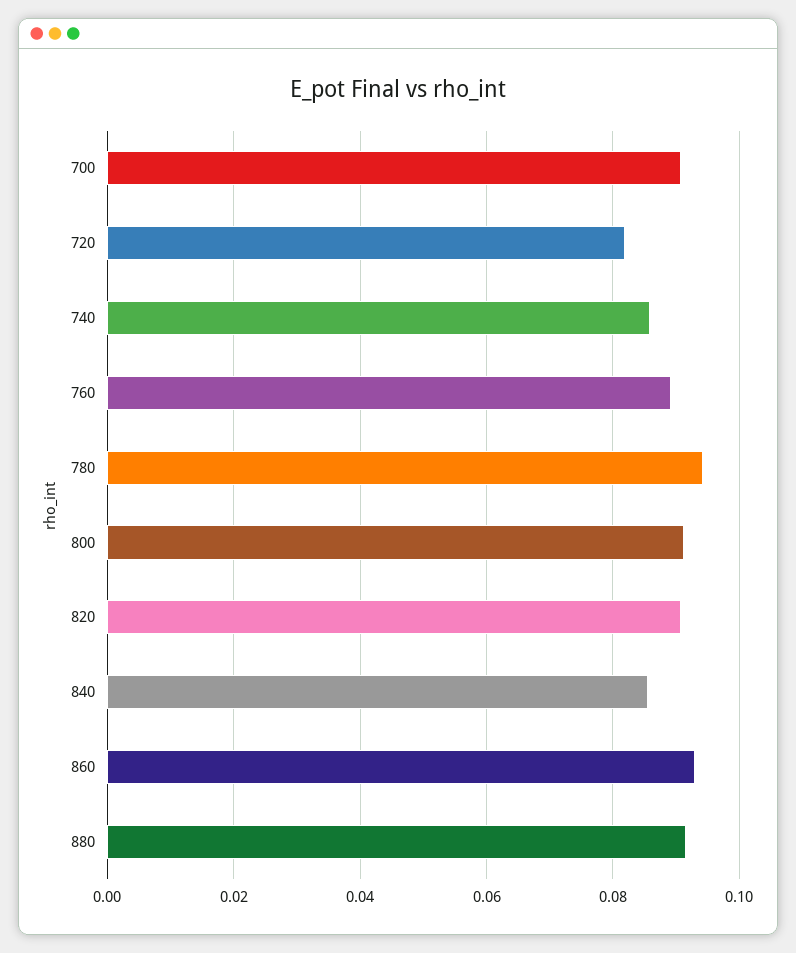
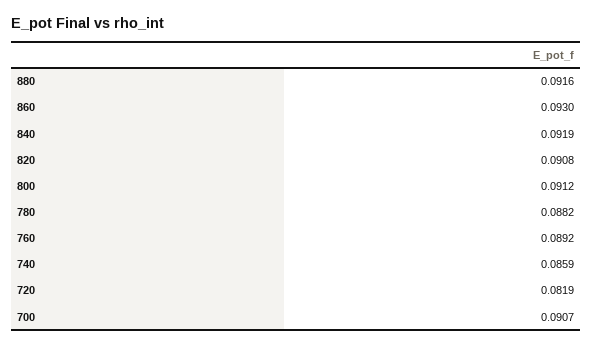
780: 0.094 -> 0.0882
840: 0.086 -> 0.0919

